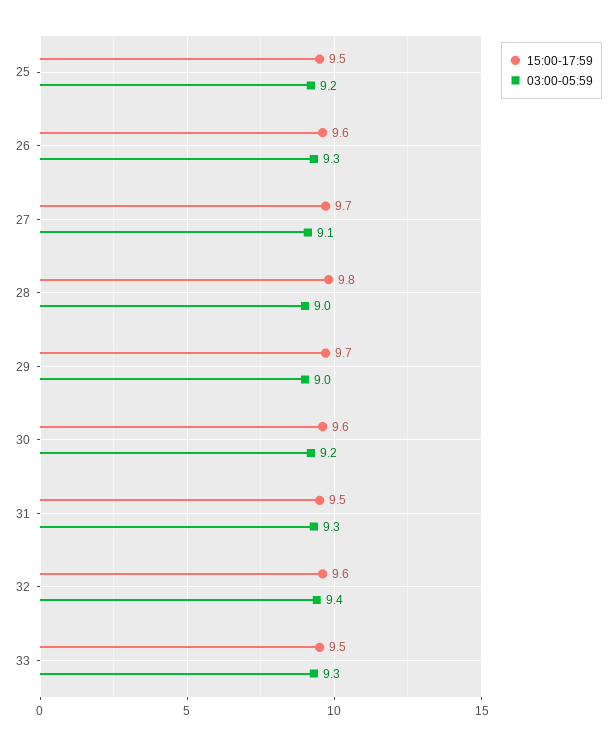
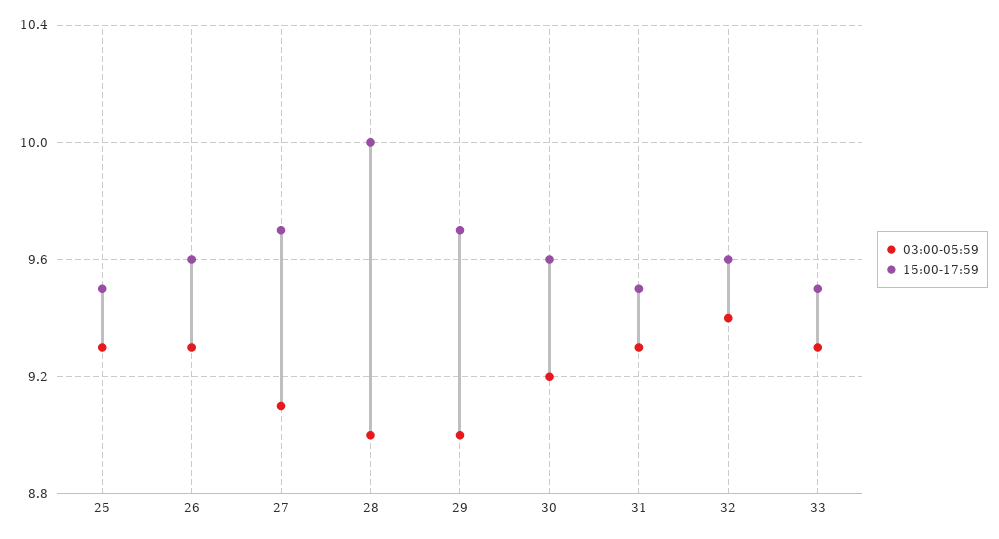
03:00-05:59, 25: 9.2 -> 9.3
15:00-17:59, 28: 9.8 -> 10

